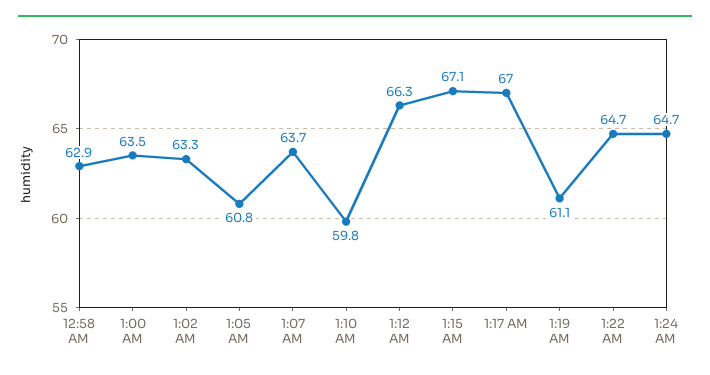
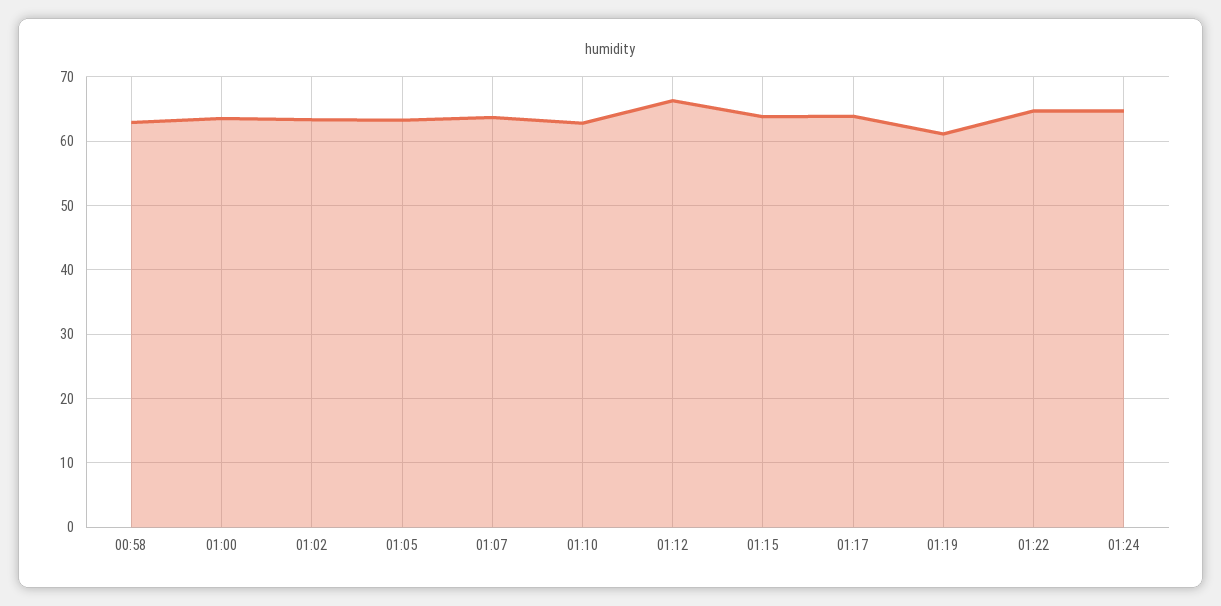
1:05 AM: 60.8 -> 63
1:10 AM: 59.8 -> 63
1:15 AM: 67.1 -> 64
1:17 AM: 67 -> 64

